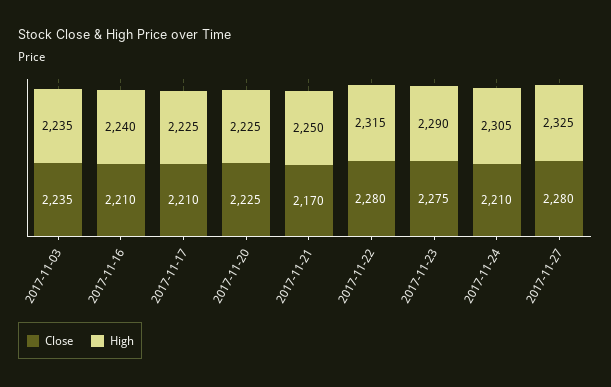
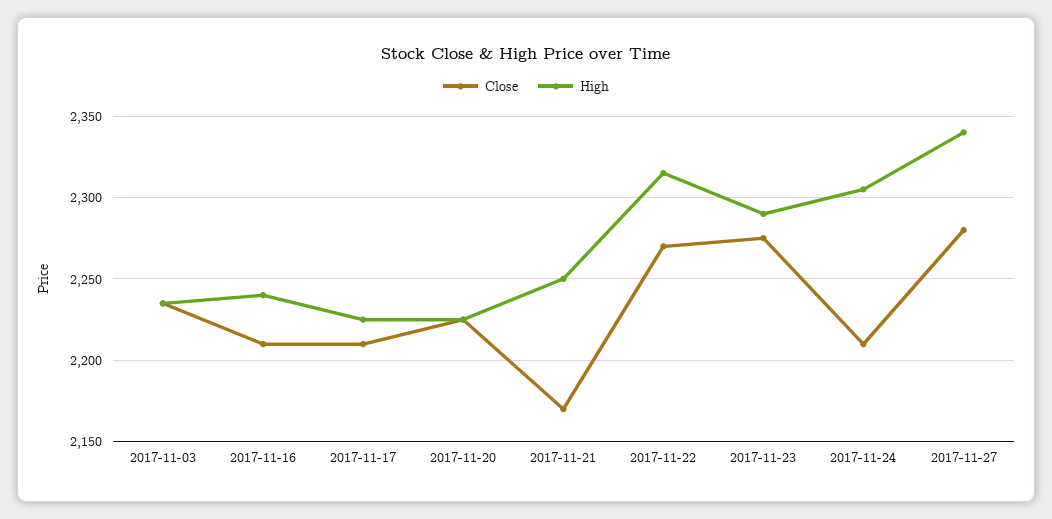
Close, 2017-11-22: 2280 -> 2270
High, 2017-11-27: 2325 -> 2340

